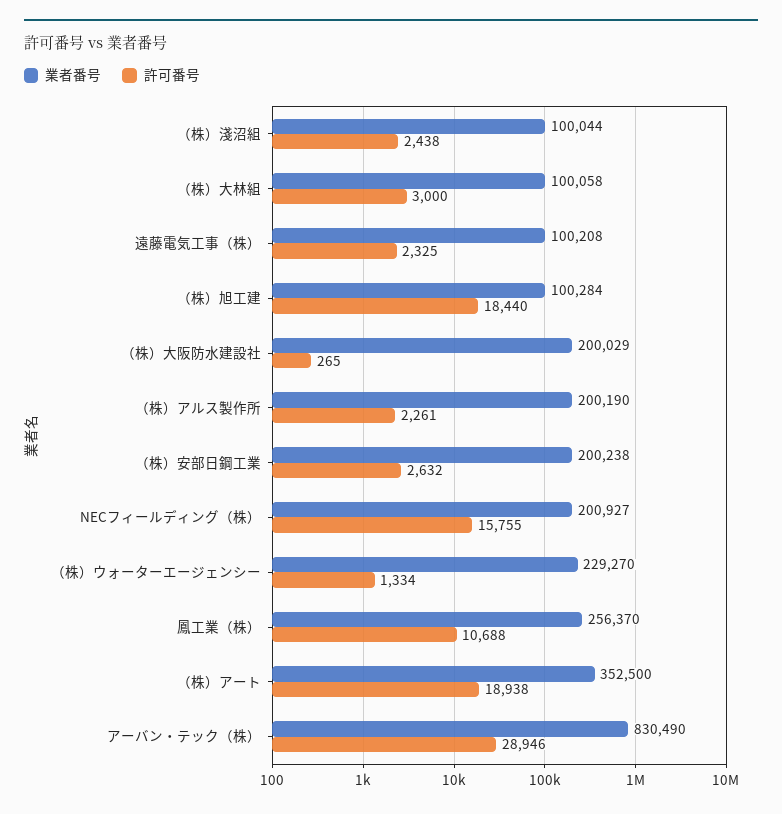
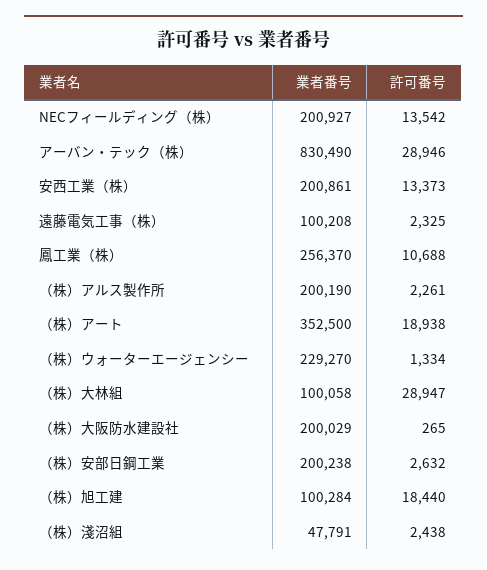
業者番号, （株）淺沼組: 100044 -> 47791
許可番号, （株）大林組: 3000 -> 28947
許可番号, NECフィールディング（株）: 15755 -> 13542
業者番号, 安西工業（株）: none -> 200861
許可番号, 安西工業（株）: none -> 13373

